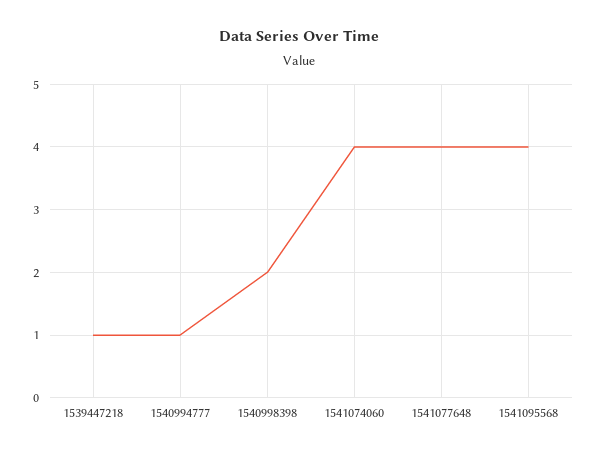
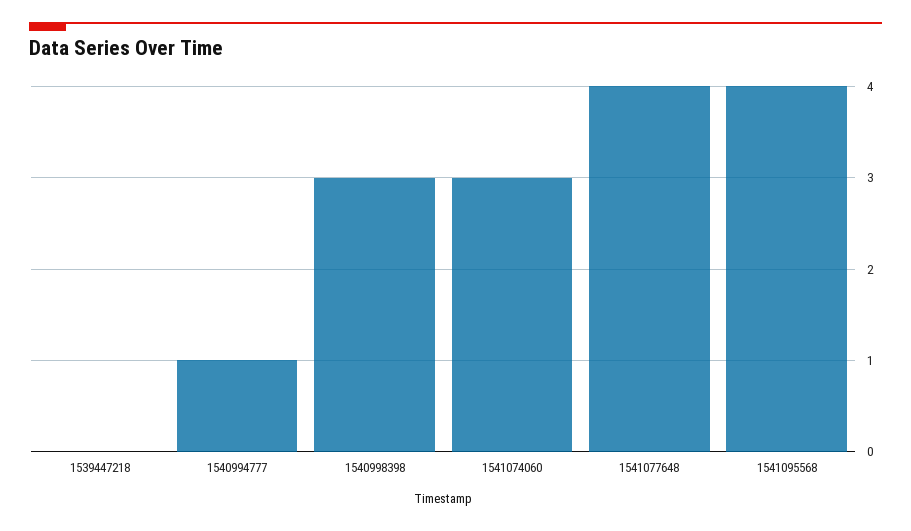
1539447218: 1 -> 0
1540998398: 2 -> 3
1541074060: 4 -> 3

